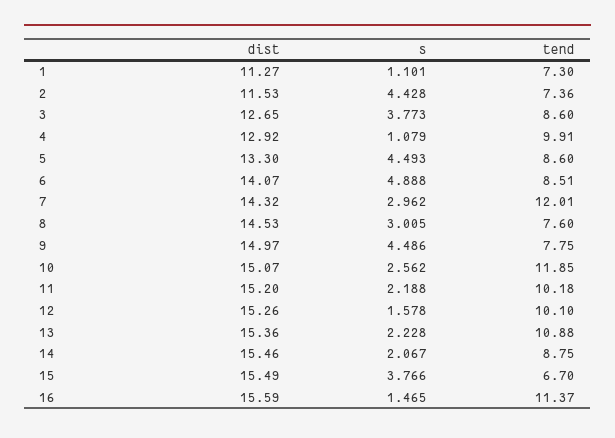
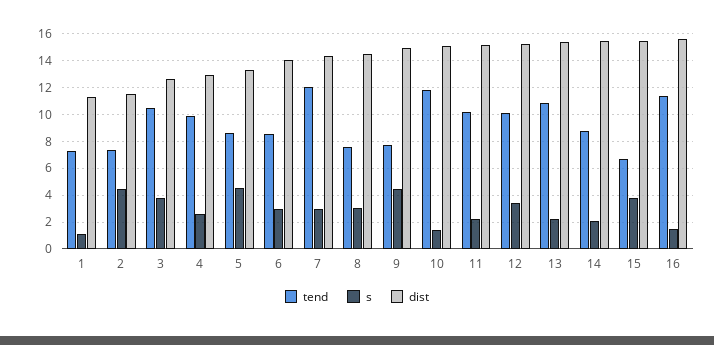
tend, 3: 8.6 -> 10.5
s, 4: 1.079 -> 2.5
s, 6: 4.888 -> 3
s, 10: 2.562 -> 1.5
s, 12: 1.578 -> 3.5

